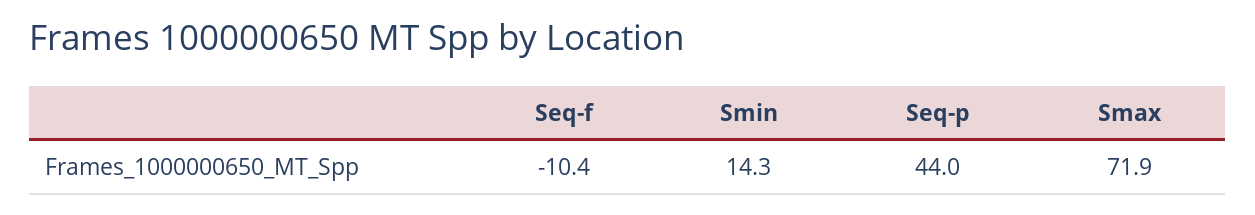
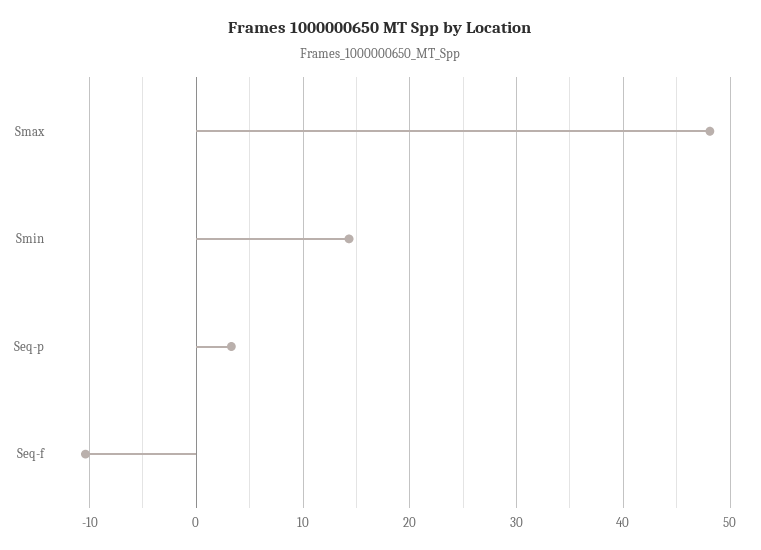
Seq-p: 44 -> 3
Smax: 71.9 -> 48

